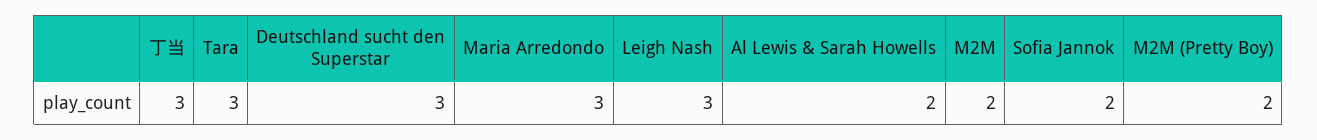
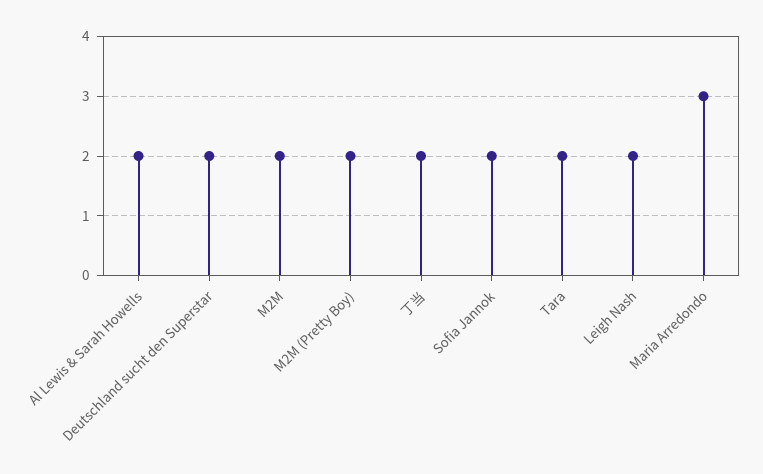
丁当: 3 -> 2
Tara: 3 -> 2
Deutschland sucht den Superstar: 3 -> 2
Leigh Nash: 3 -> 2

